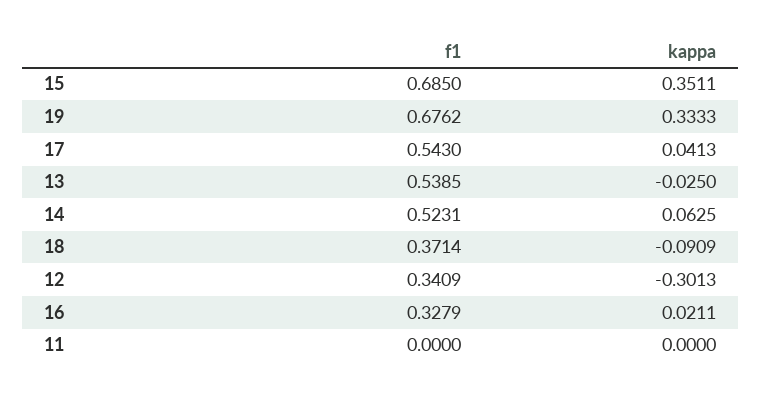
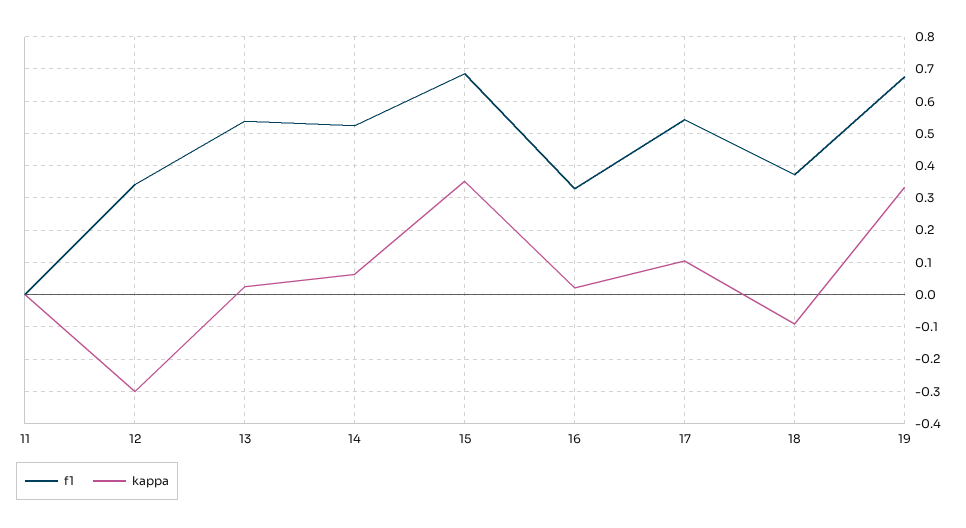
kappa, 17: 0.0413 -> 0.1
kappa, 13: -0.025 -> 0.02

